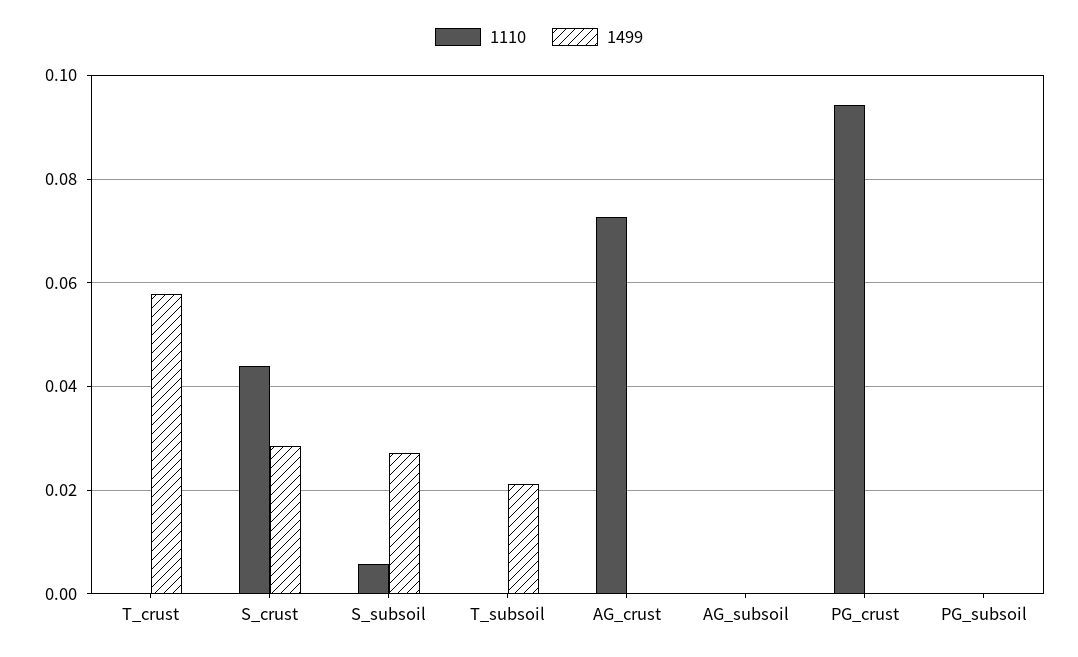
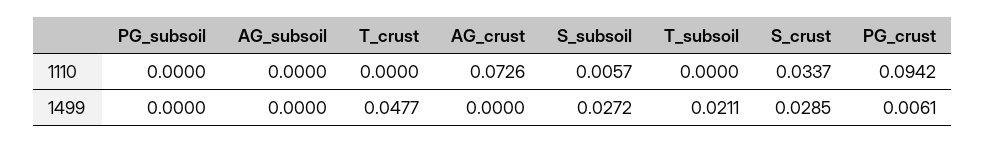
1499, T_crust: 0.058 -> 0.0477
1110, S_crust: 0.044 -> 0.0337
1499, PG_crust: 0 -> 0.0061

